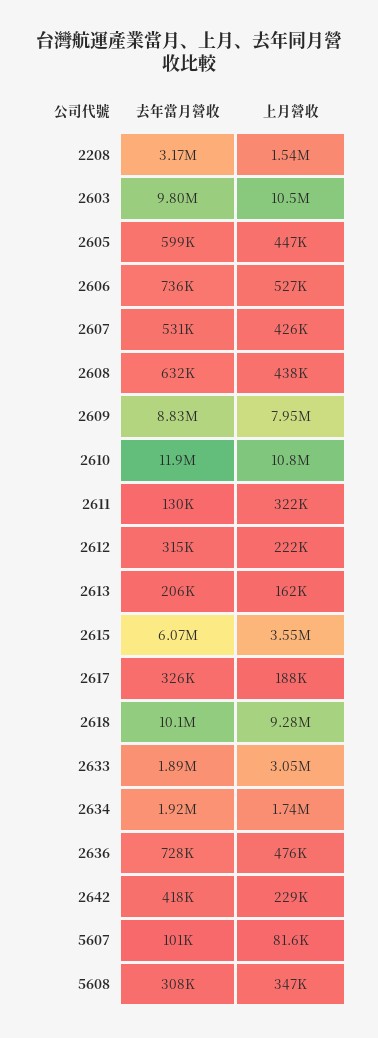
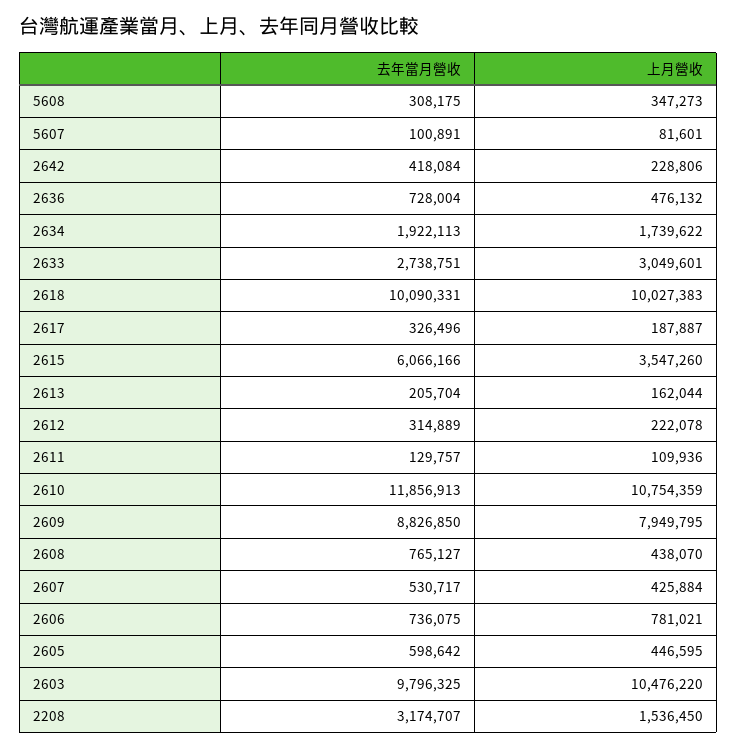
上月營收, 2606: 527000 -> 781021
去年當月營收, 2608: 632000 -> 765127
上月營收, 2611: 322000 -> 109936
上月營收, 2618: 9280000 -> 10027383
去年當月營收, 2633: 1890000 -> 2738751

